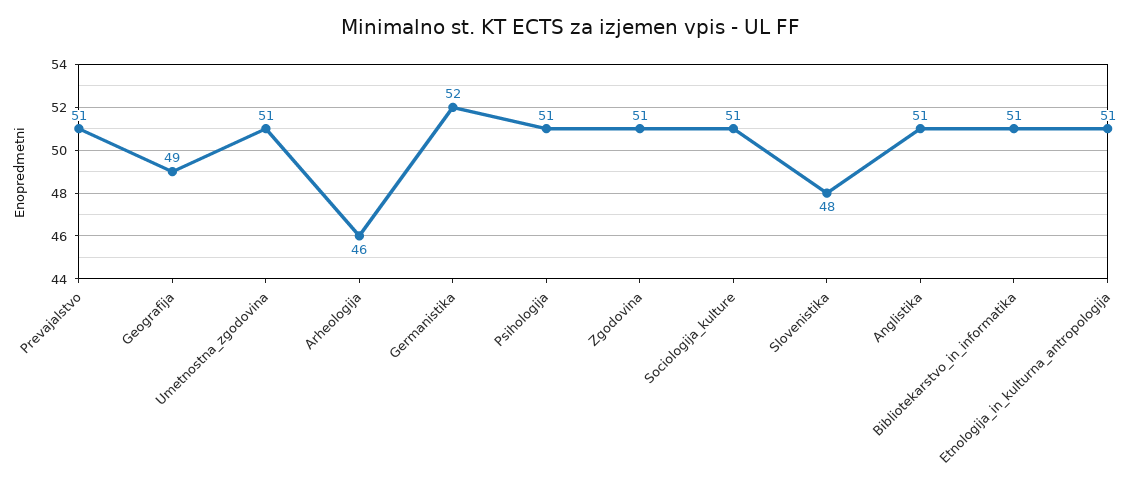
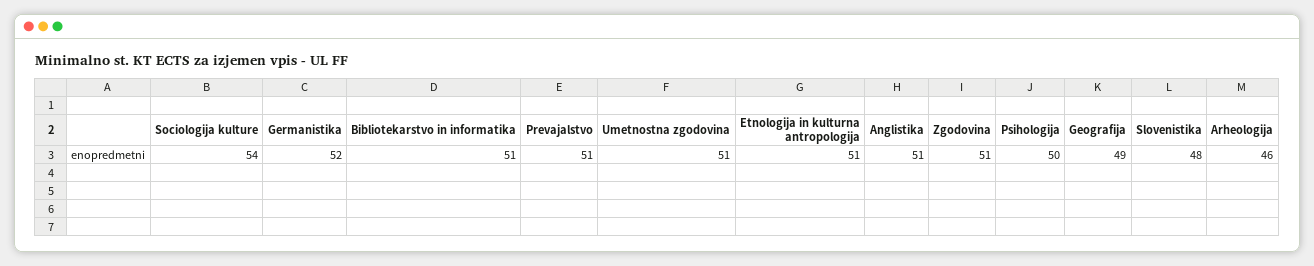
Psihologija: 51 -> 50
Sociologija_kulture: 51 -> 54

